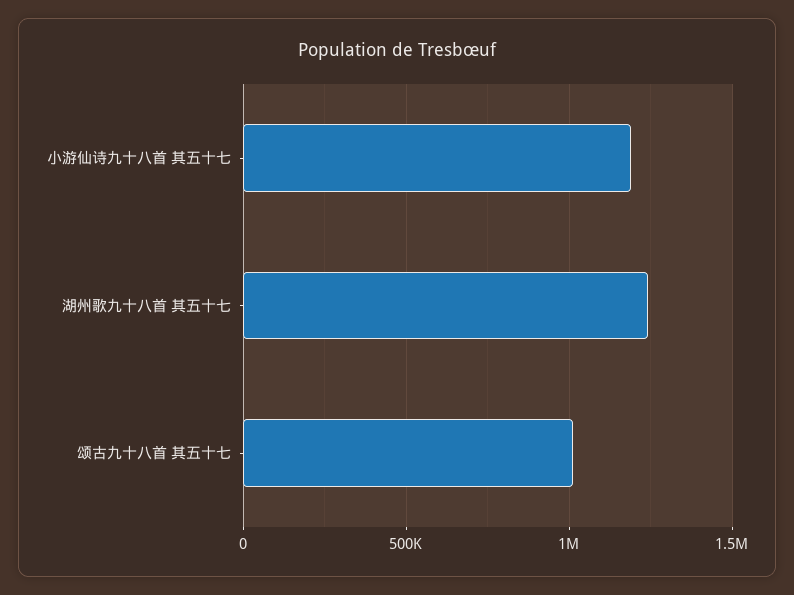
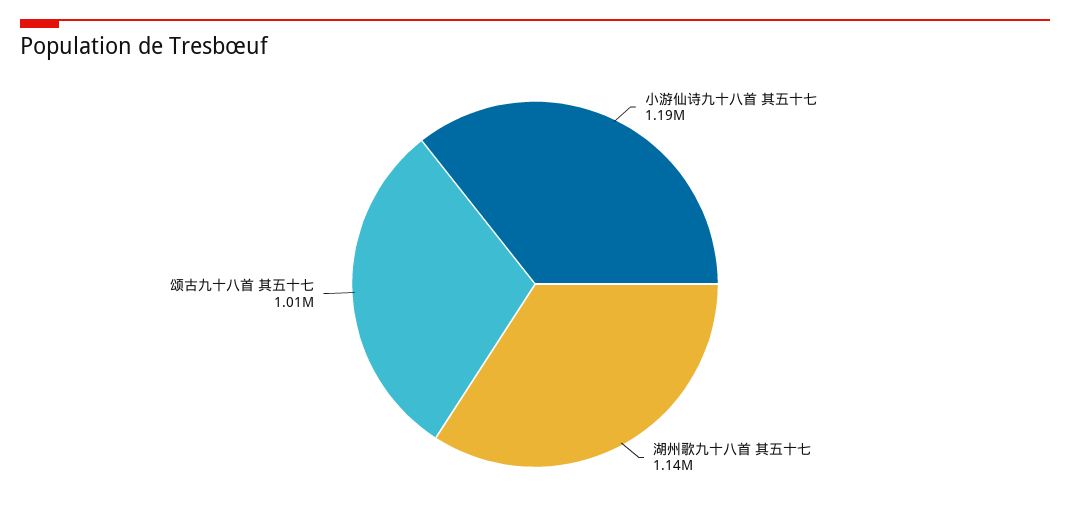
湖州歌九十八首 其五十七: 1250000 -> 1140000

